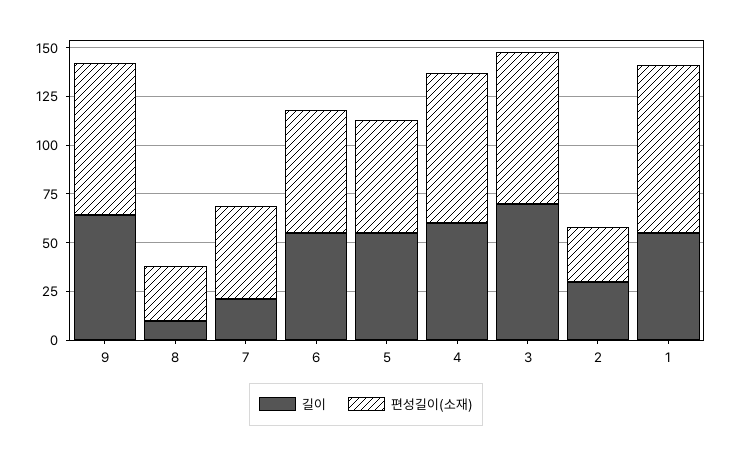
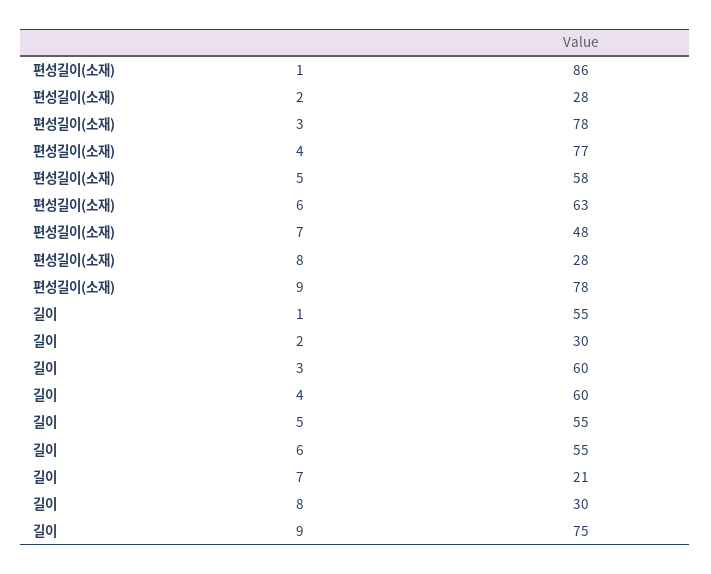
길이, 9: 65 -> 75
길이, 8: 10 -> 30
길이, 3: 70 -> 60

